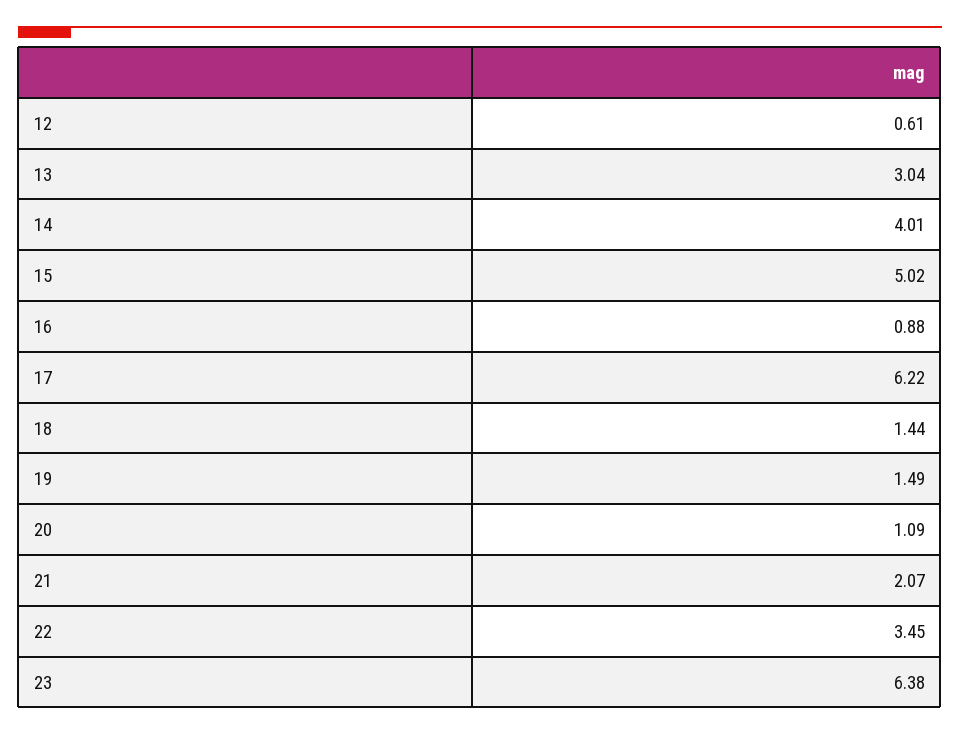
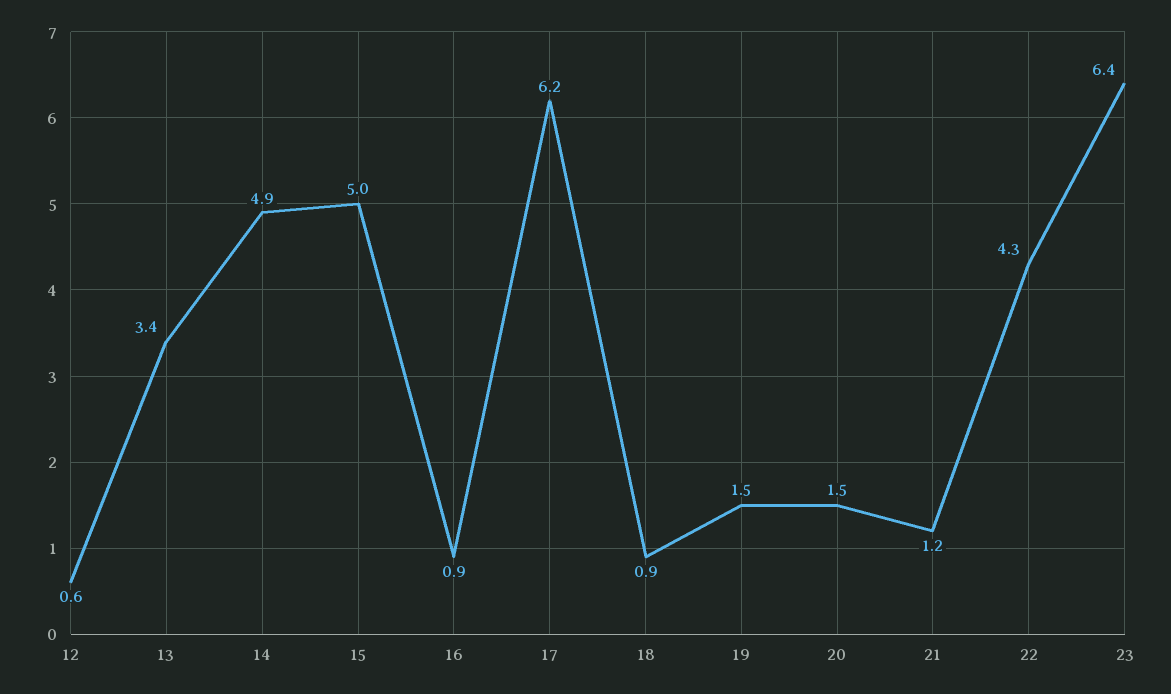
13: 3.04 -> 3.4
14: 4.01 -> 4.9
18: 1.44 -> 0.9
20: 1.09 -> 1.5
21: 2.07 -> 1.2
22: 3.45 -> 4.3

